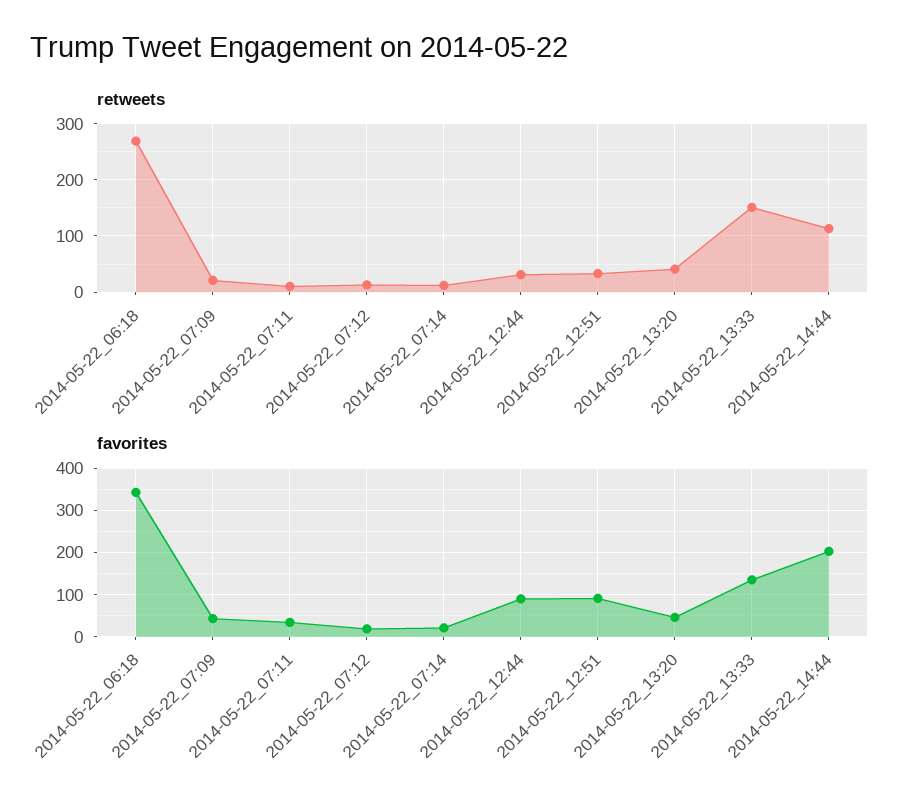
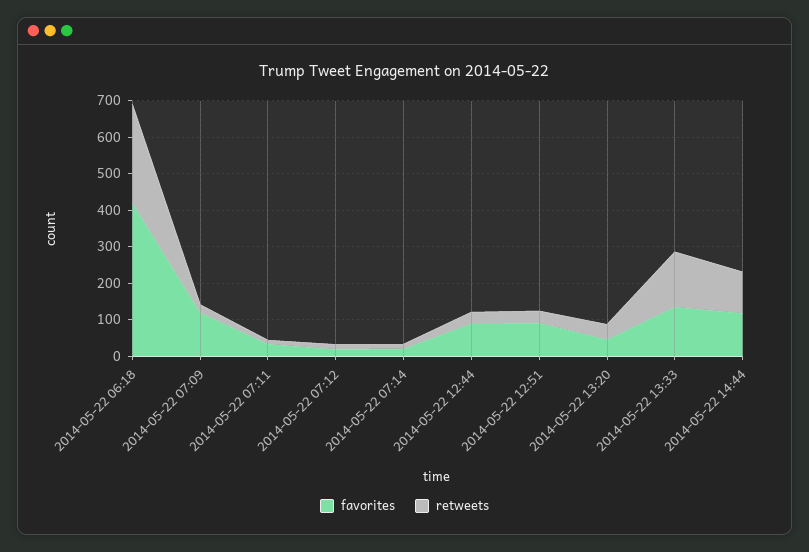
favorites, 2014-05-22_06:18: 340 -> 425
favorites, 2014-05-22_07:09: 40 -> 125
favorites, 2014-05-22_14:44: 200 -> 125

